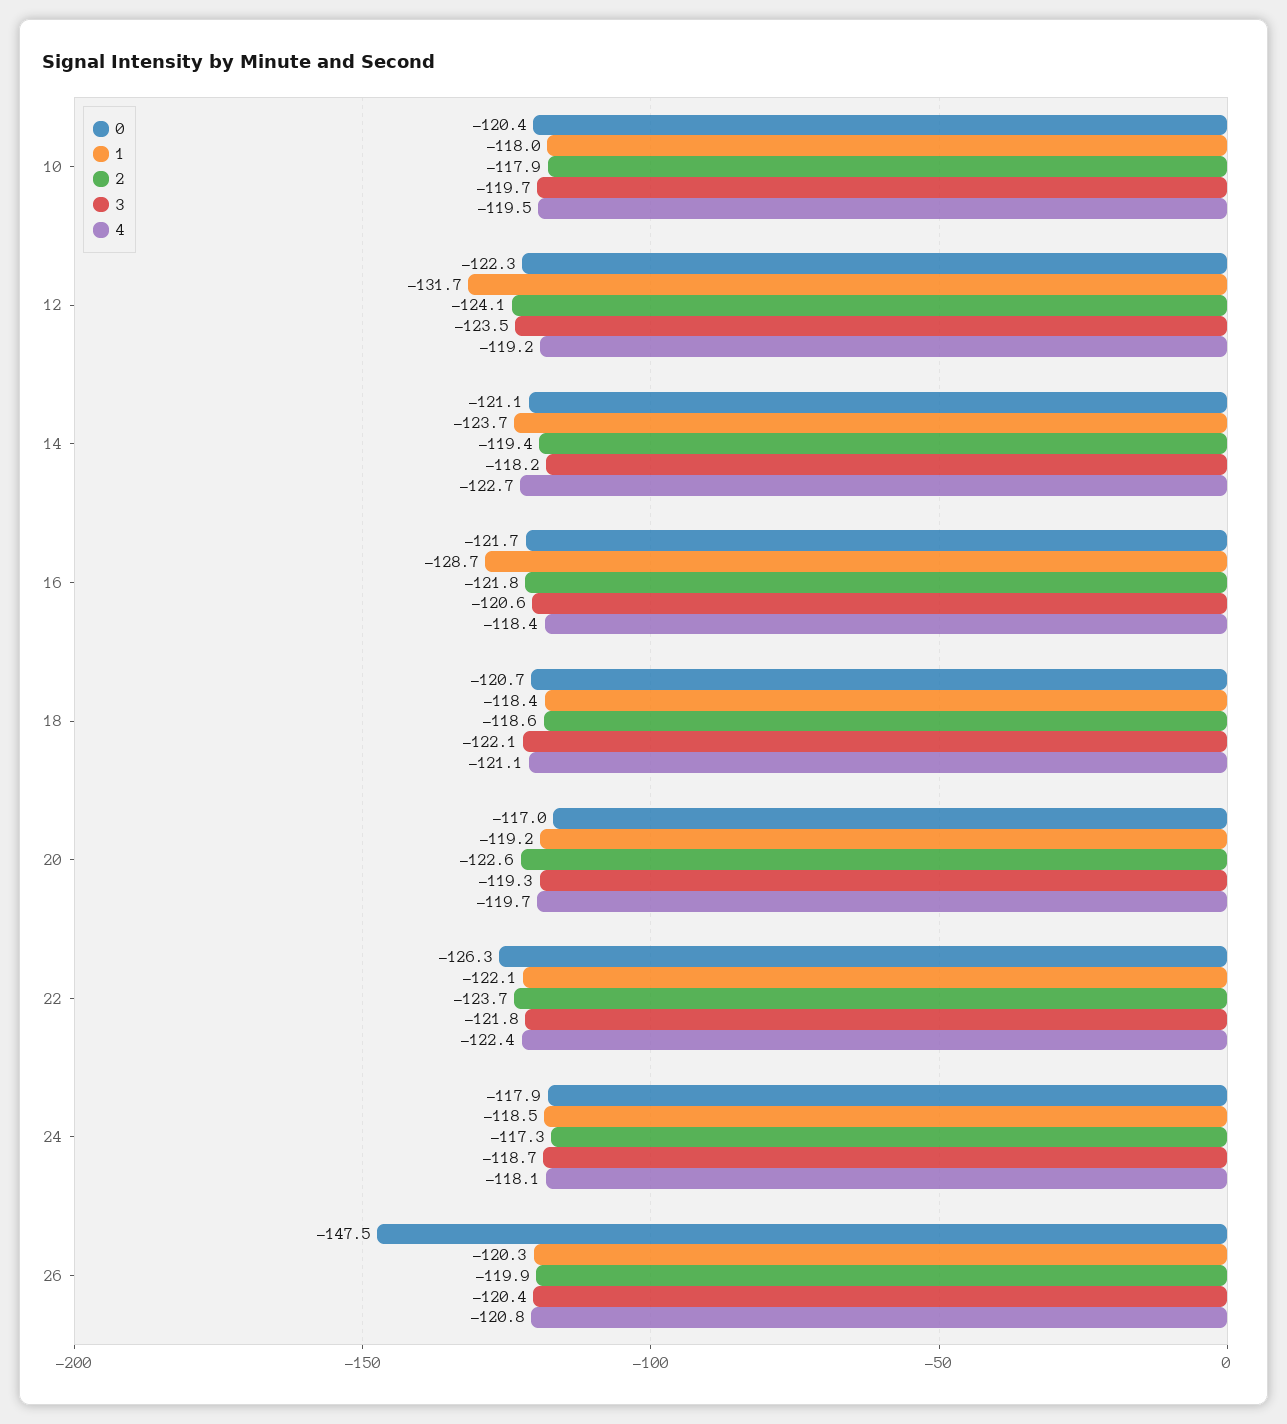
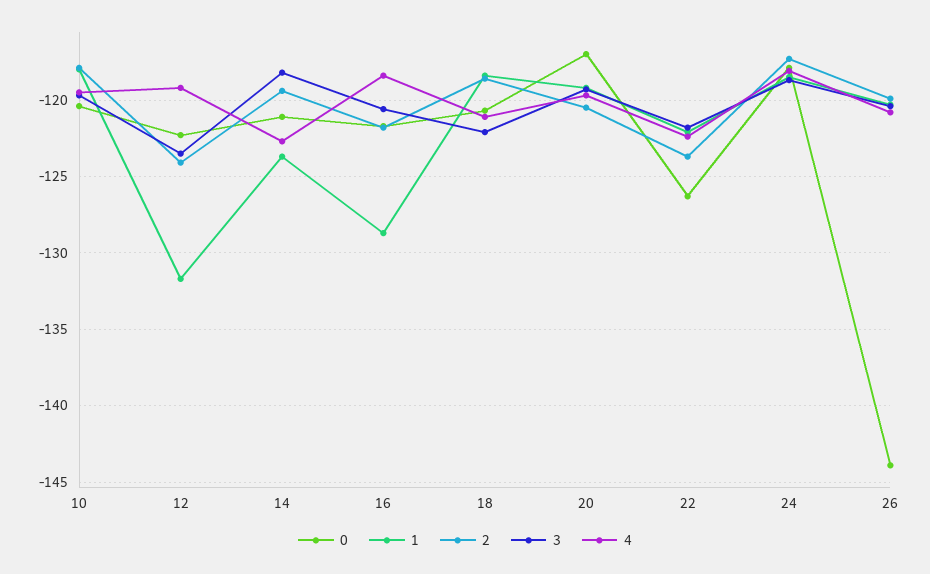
2, 20: -122.6 -> -120.5
0, 26: -147.5 -> -144

